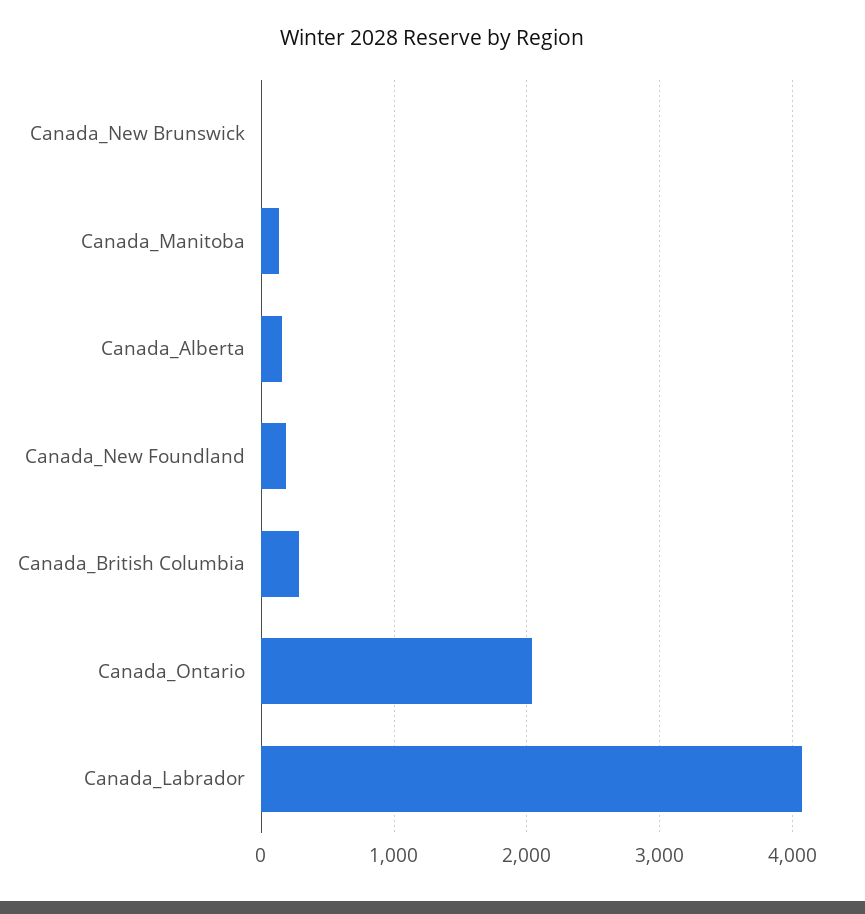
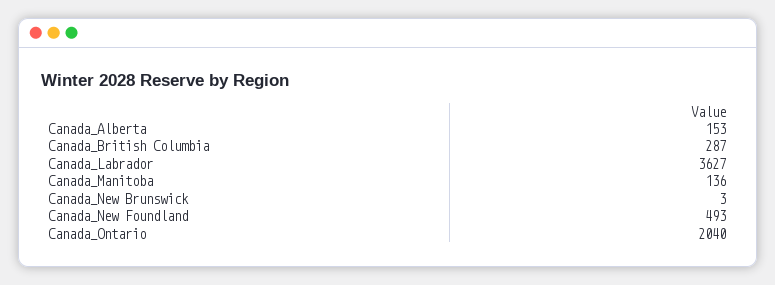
Canada_New Foundland: 200 -> 493
Canada_Labrador: 4100 -> 3627

